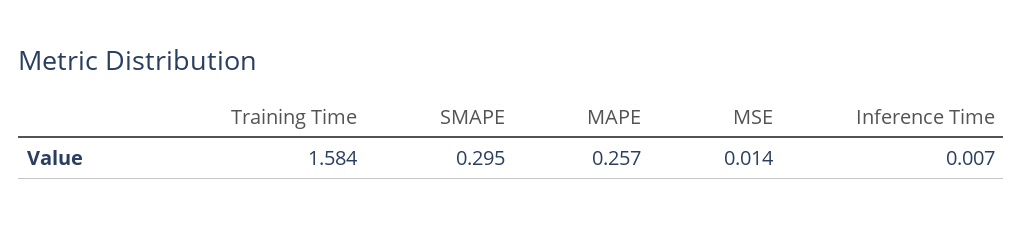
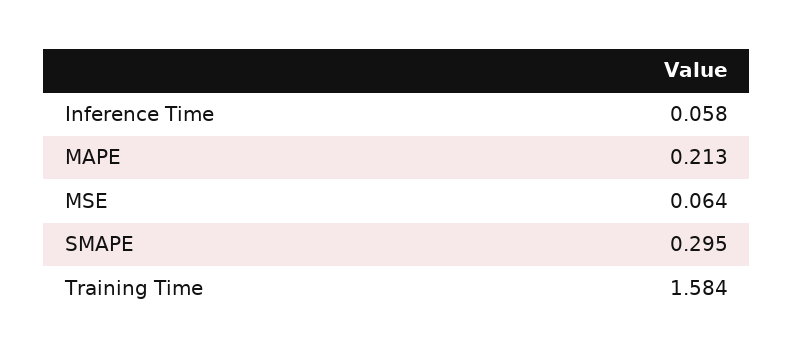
MAPE: 0.257 -> 0.213
MSE: 0.014 -> 0.064
Inference Time: 0.007 -> 0.058

